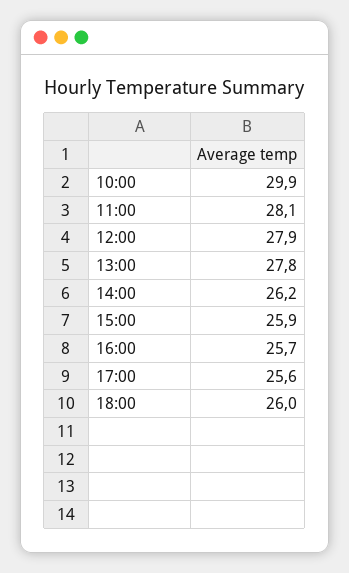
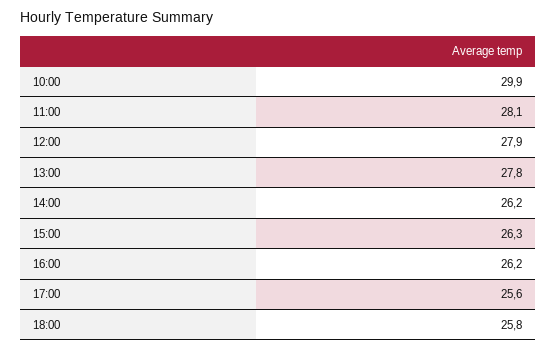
15:00: 25.9 -> 26.3
16:00: 25.7 -> 26.2
18:00: 26 -> 25.8

